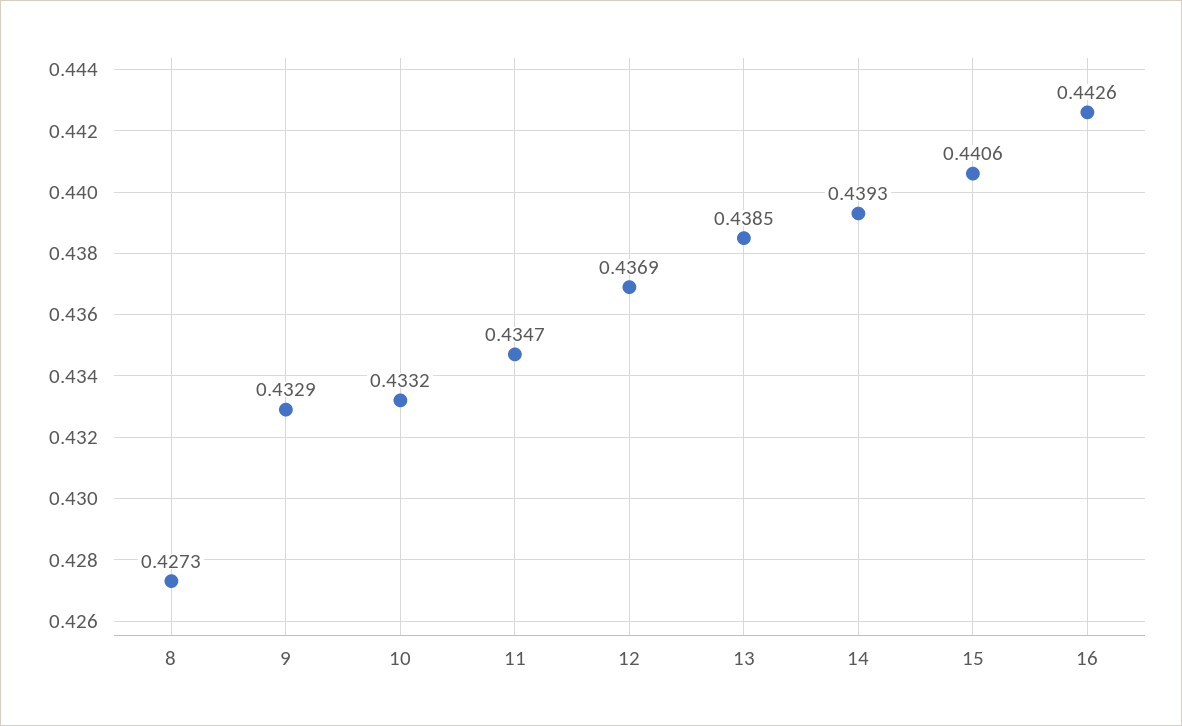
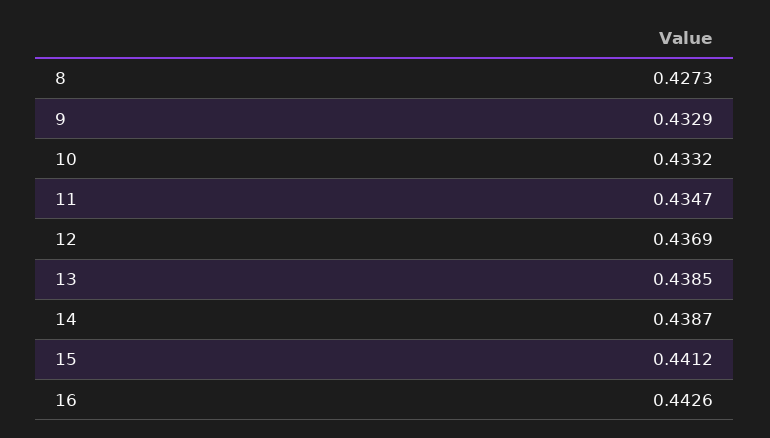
14: 0.4393 -> 0.4387
15: 0.4406 -> 0.4412

